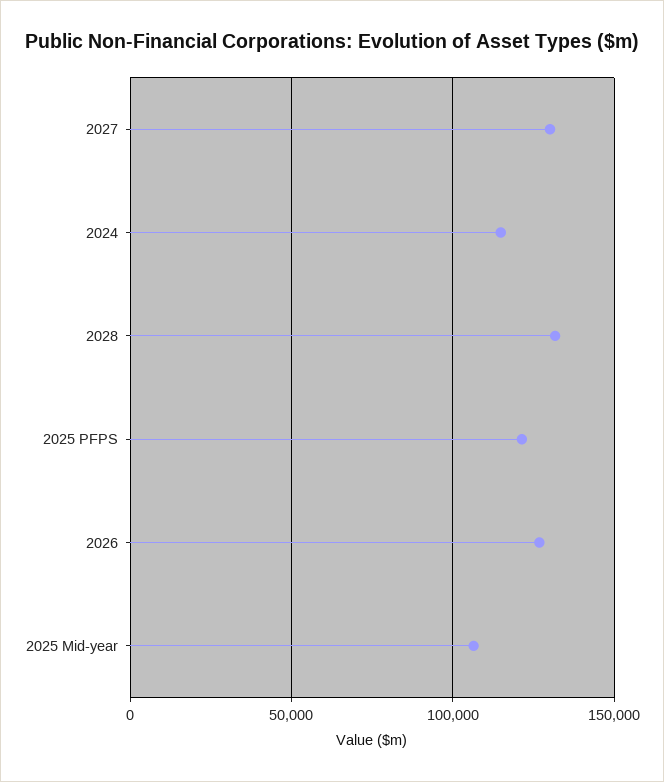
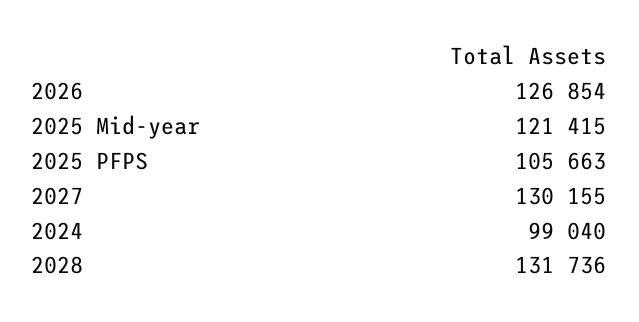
2024: 115000 -> 99040
2025 PFPS: 120000 -> 105663
2025 Mid-year: 105000 -> 121415

